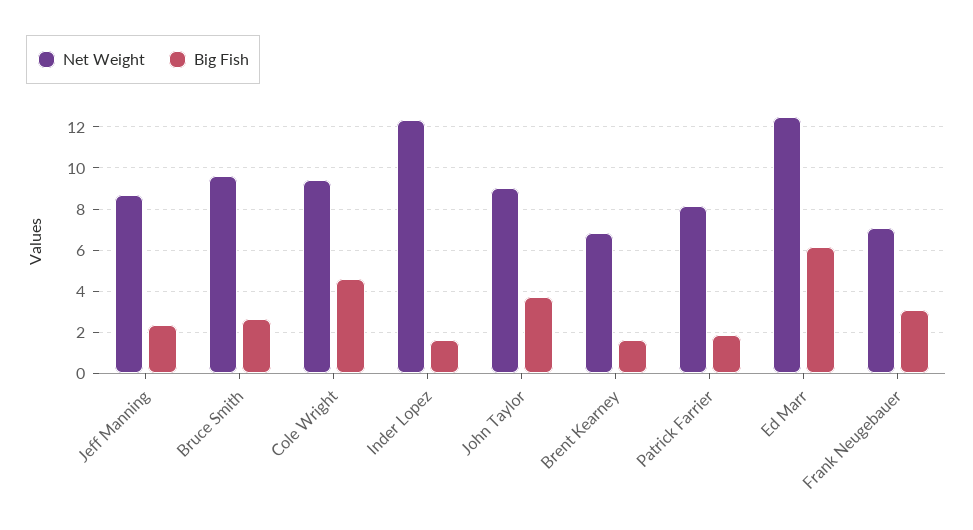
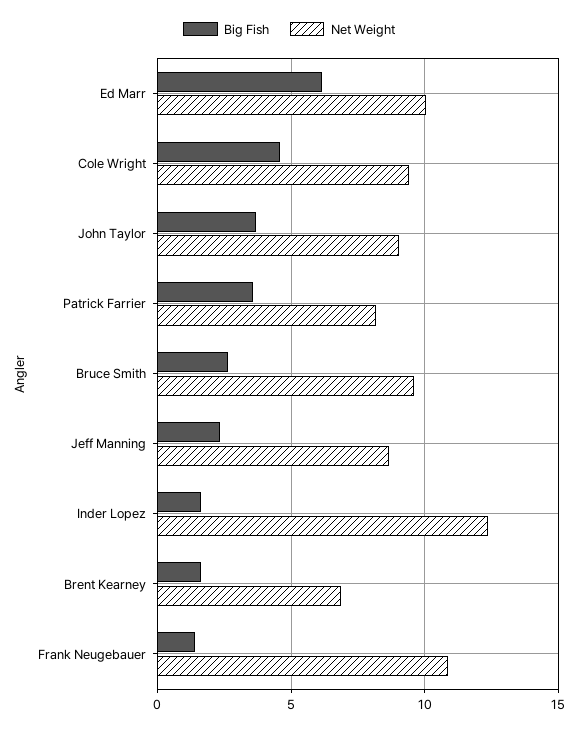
Big Fish, Patrick Farrier: 2 -> 3.5
Net Weight, Ed Marr: 12.5 -> 10
Net Weight, Frank Neugebauer: 7 -> 11
Big Fish, Frank Neugebauer: 3 -> 1.5

